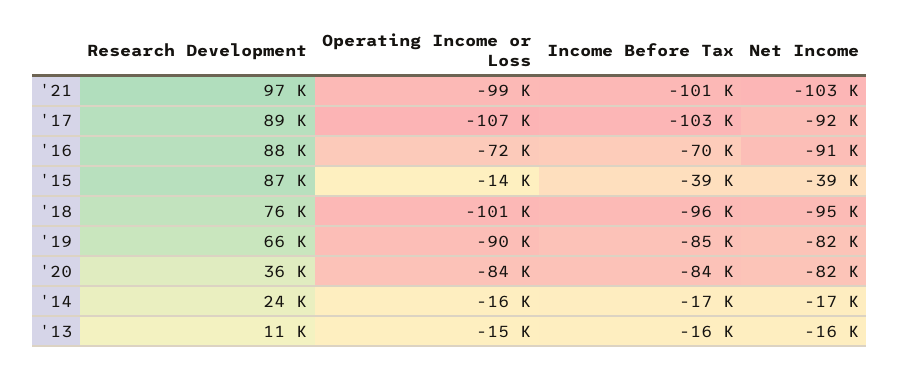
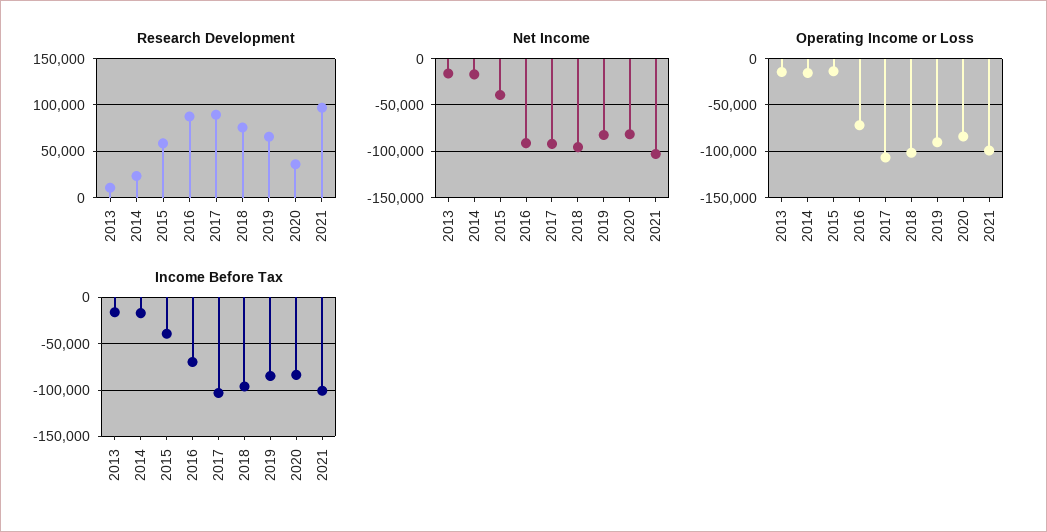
Research Development, '15: 87000 -> 60000

